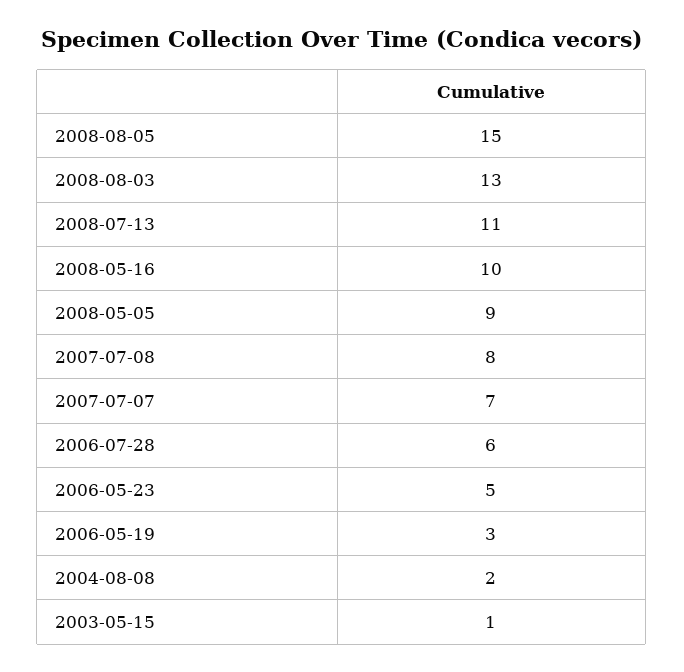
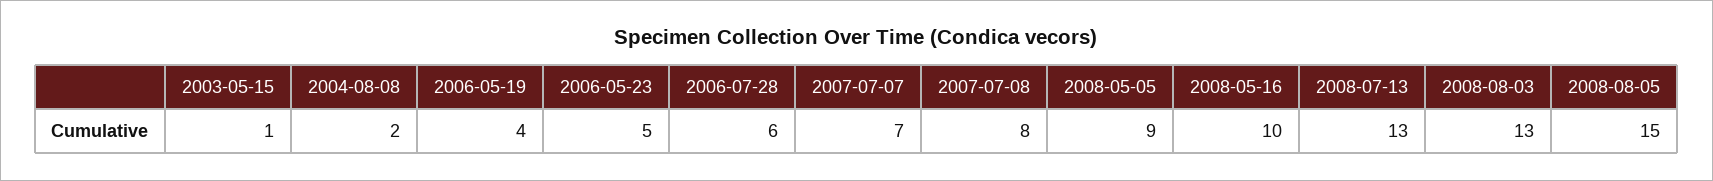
2008-07-13: 11 -> 13
2006-05-19: 3 -> 4

